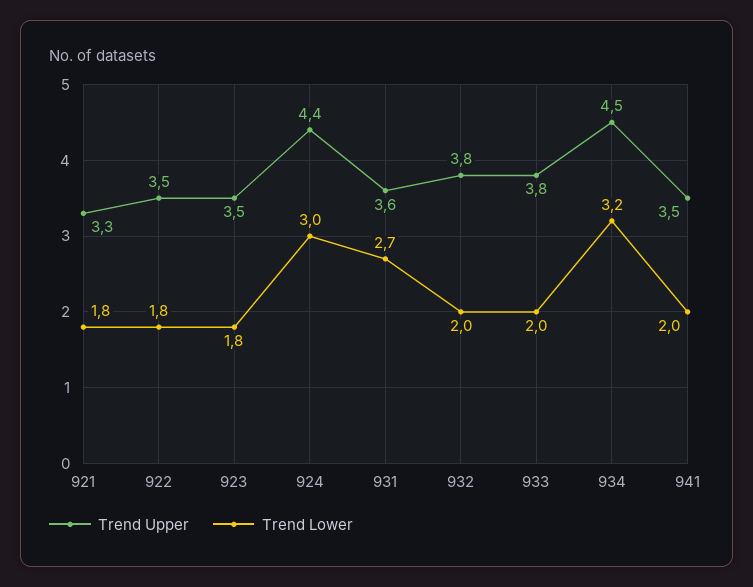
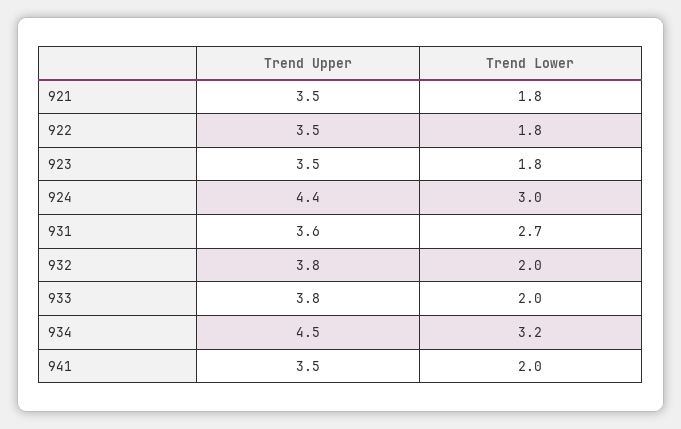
Trend Upper, 921: 3.3 -> 3.5

